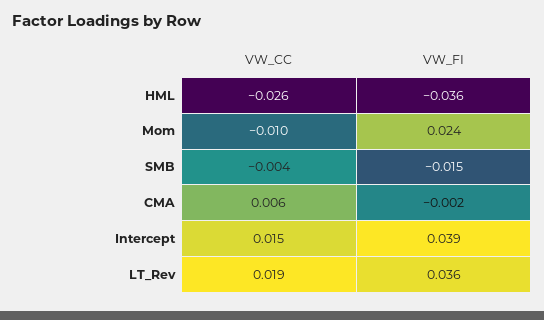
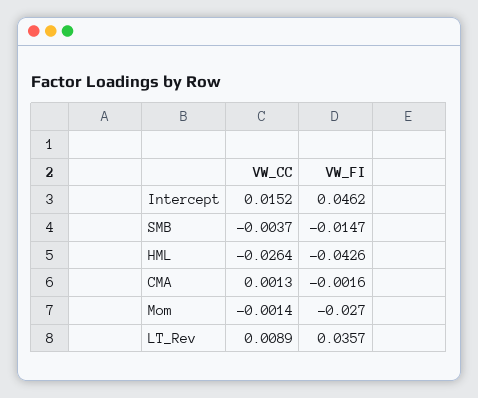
VW_FI, HML: -0.036 -> -0.0426
VW_CC, Mom: -0.01 -> -0.0014
VW_FI, Mom: 0.024 -> -0.027
VW_CC, CMA: 0.006 -> 0.0013
VW_FI, Intercept: 0.039 -> 0.0462
VW_CC, LT_Rev: 0.019 -> 0.0089

